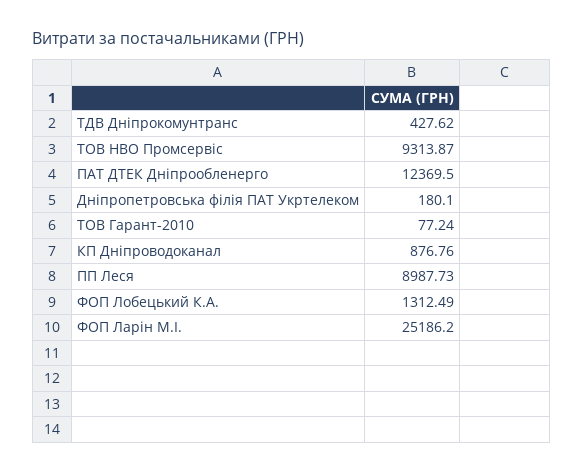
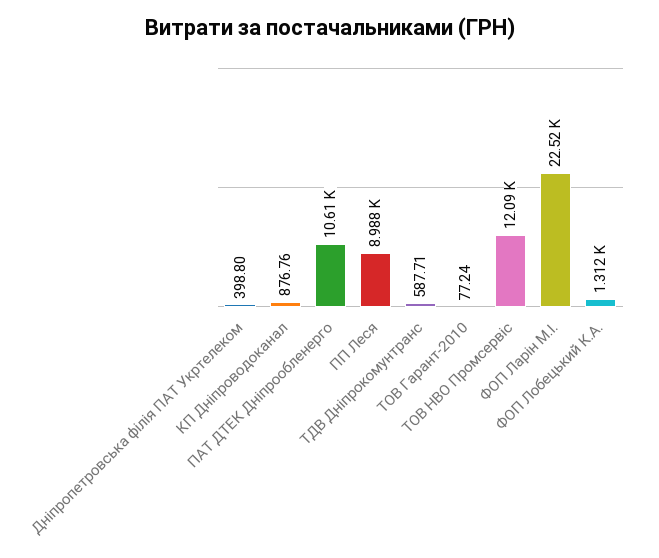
ТДВ Дніпрокомунтранс: 427.62 -> 587.71
ТОВ НВО Промсервіс: 9313.87 -> 12090
ПАТ ДТЕК Дніпрообленерго: 12369.5 -> 10610
Дніпропетровська філія ПАТ Укртелеком: 180.1 -> 398.8
ФОП Ларін М.І.: 25186.2 -> 22520

